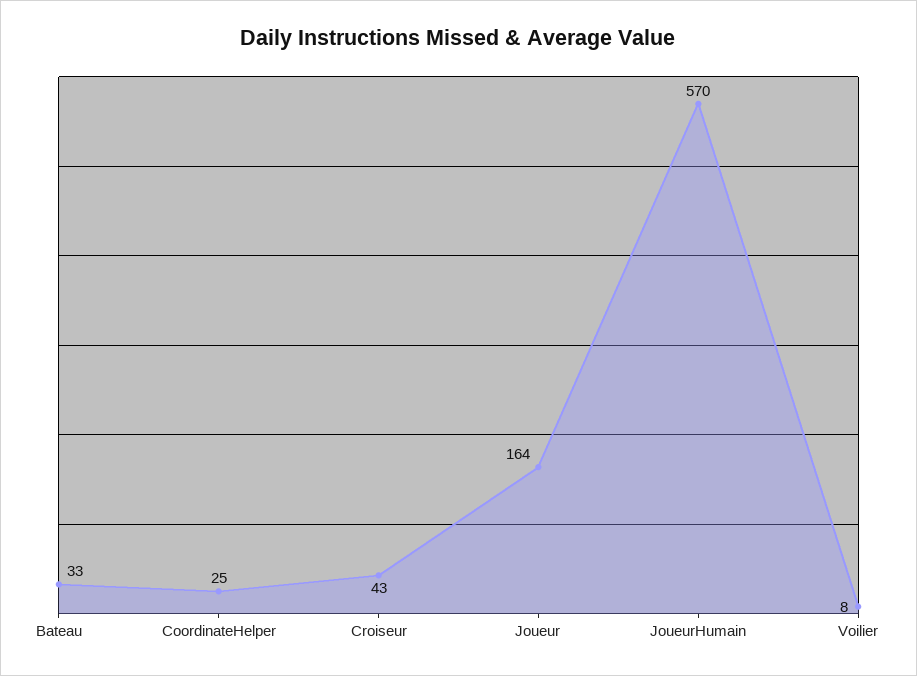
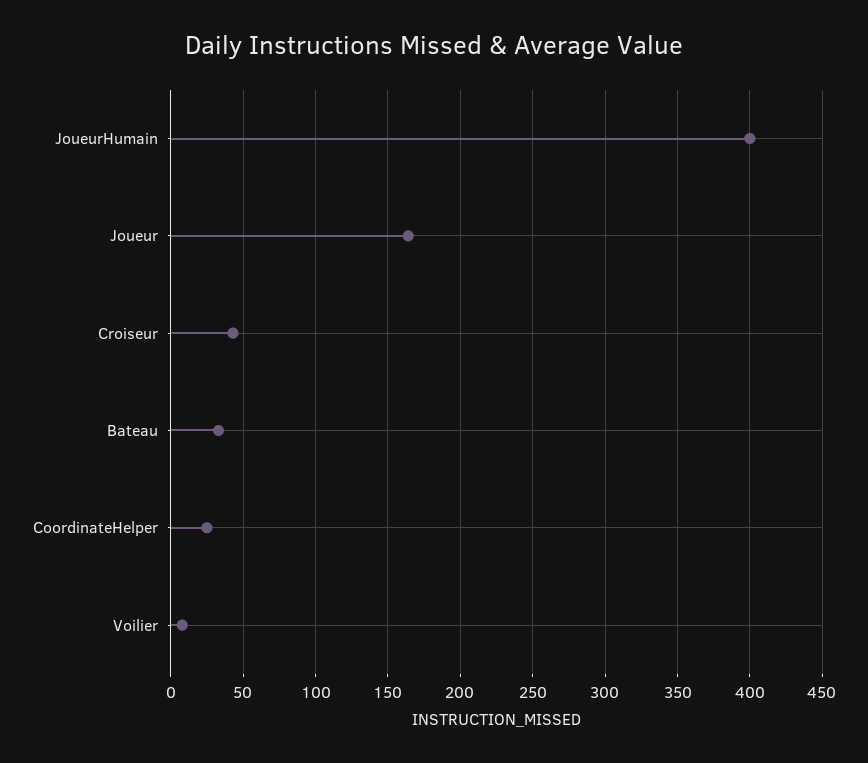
JoueurHumain: 570 -> 400

